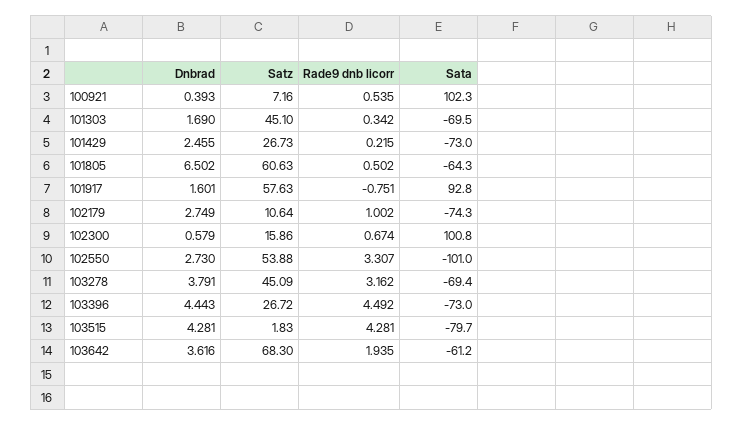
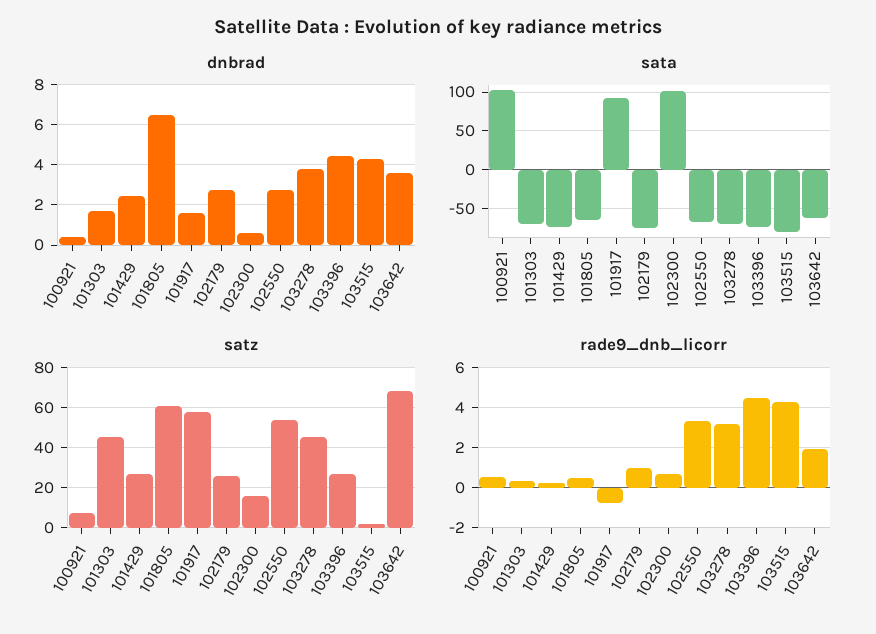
Satz, 102179: 10.64 -> 25
Sata, 102550: -101 -> -70

